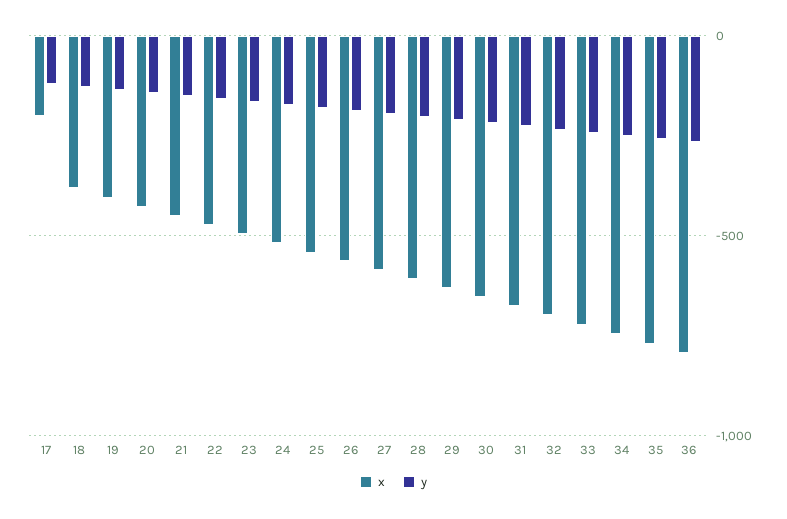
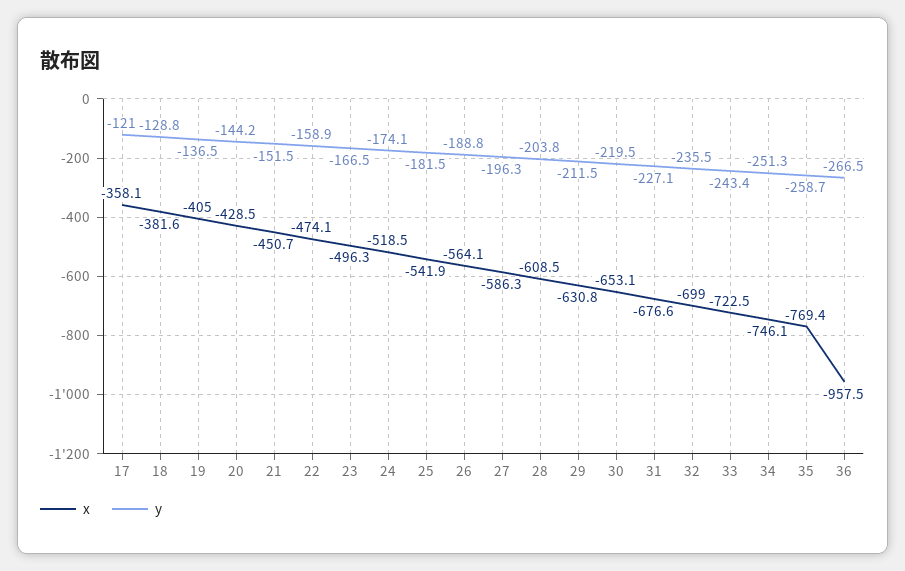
x, 17: -200 -> -358.1
x, 36: -800 -> -957.5

